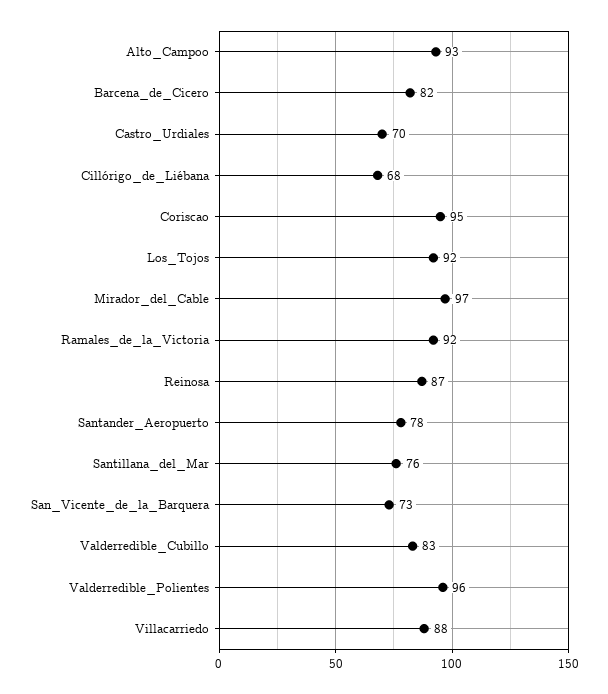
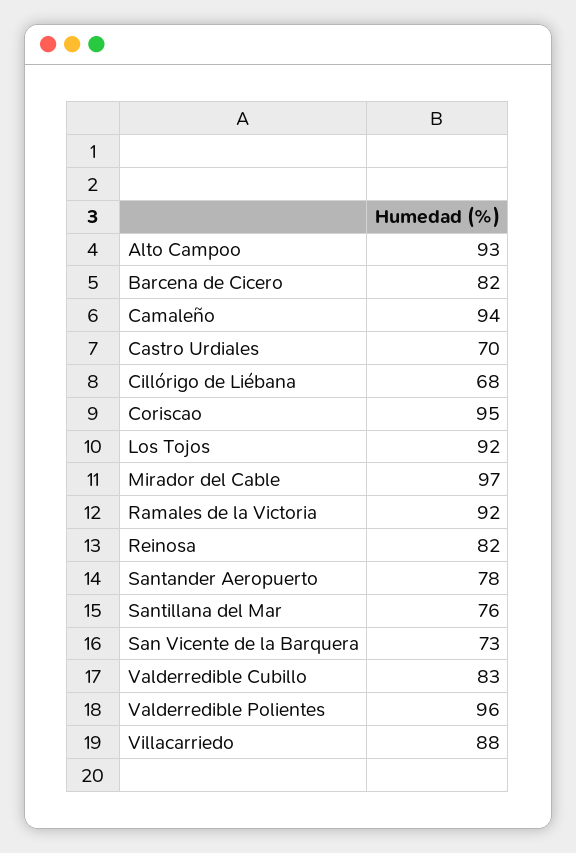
Reinosa: 87 -> 82
Camaleño: none -> 94

